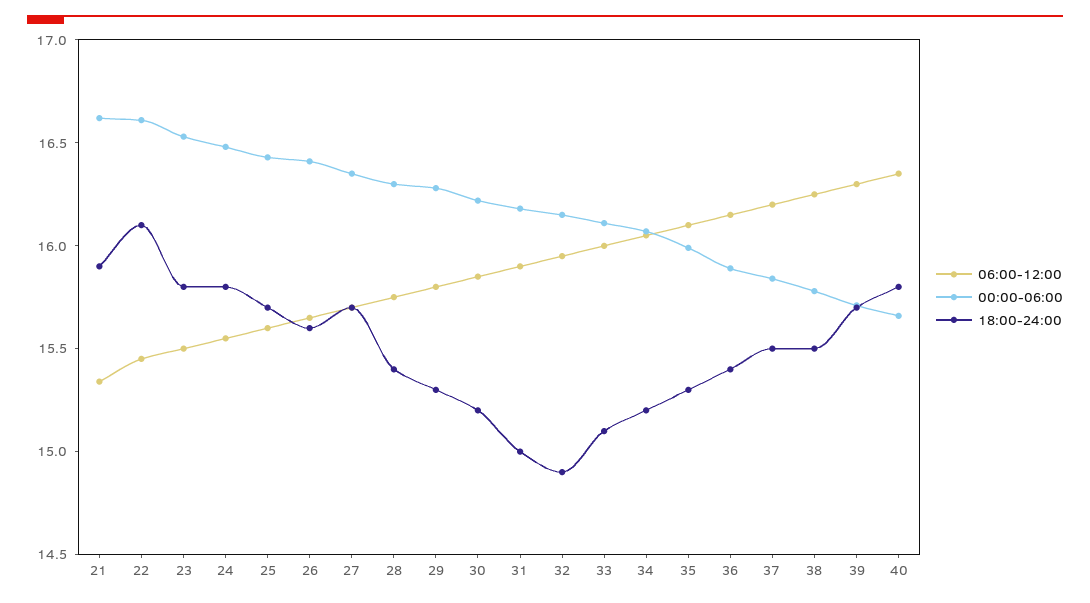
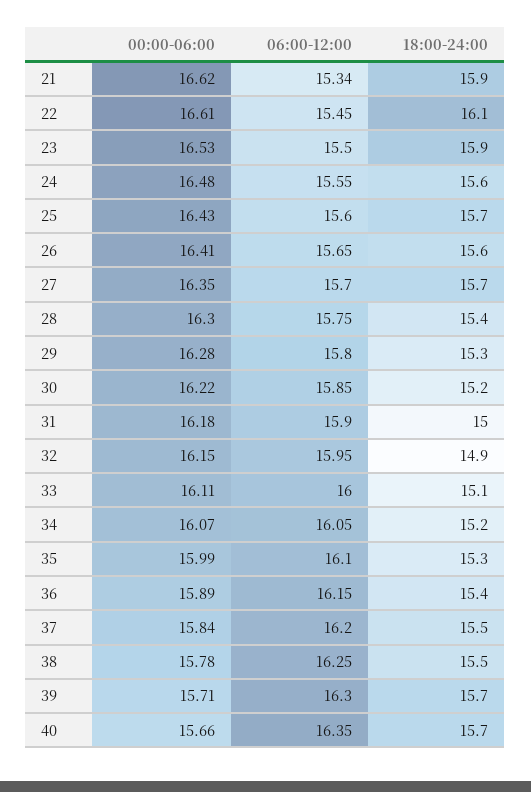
18:00-24:00, 23: 15.8 -> 15.9
18:00-24:00, 24: 15.8 -> 15.6
18:00-24:00, 40: 15.8 -> 15.7

